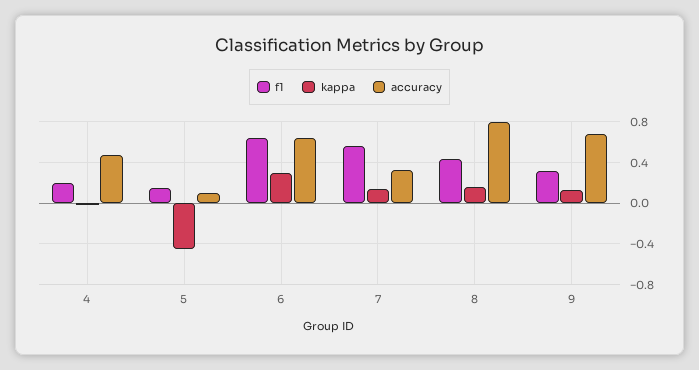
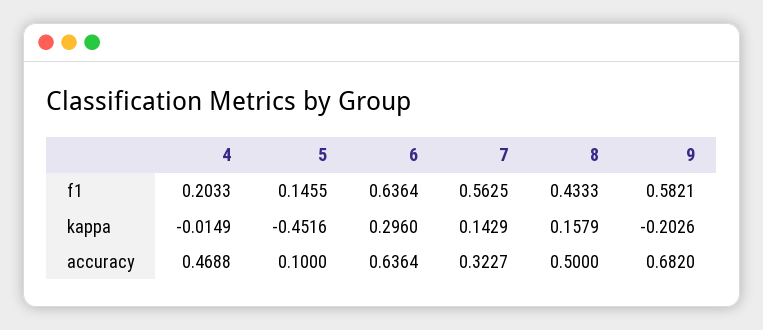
accuracy, 8: 0.8 -> 0.5
f1, 9: 0.3 -> 0.5821
kappa, 9: 0.1 -> -0.2026

